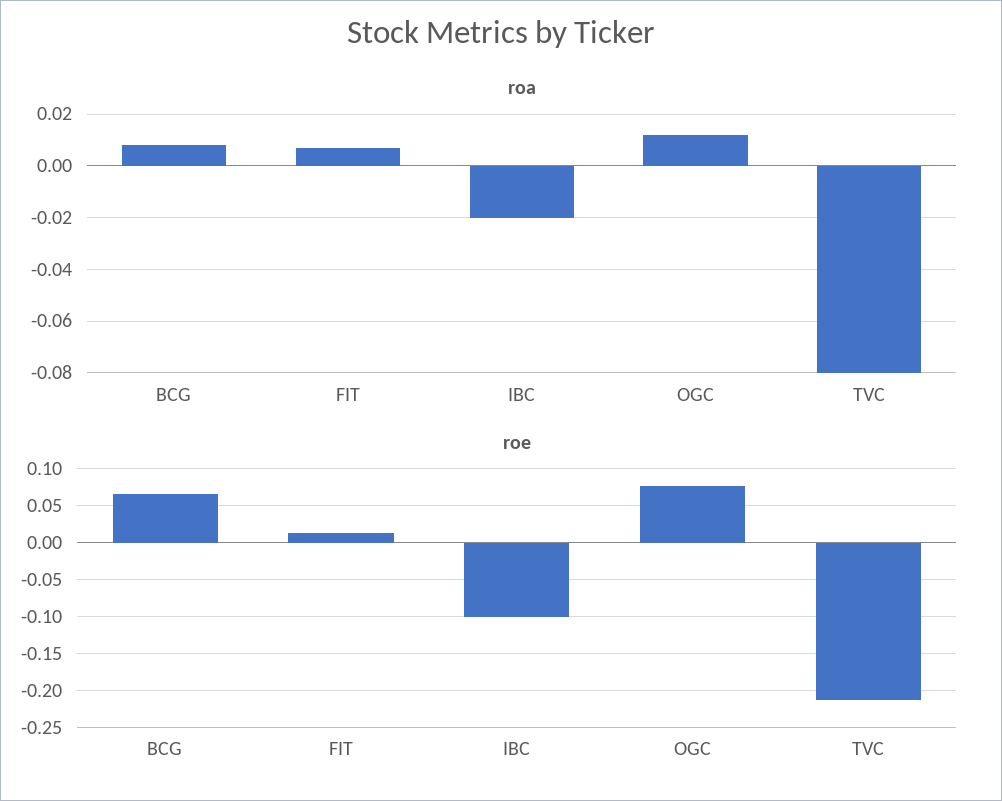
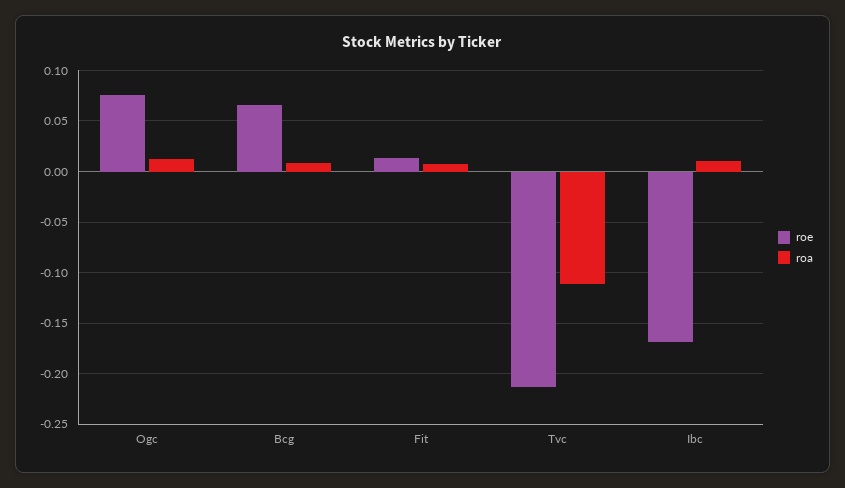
roa, IBC: -0.02 -> 0.01
roa, TVC: -0.08 -> -0.11
roe, IBC: -0.1 -> -0.17

